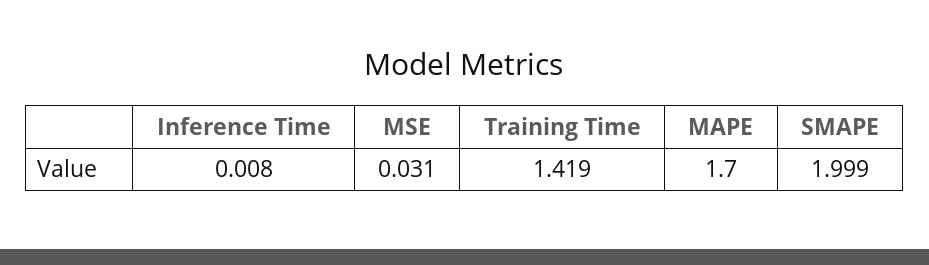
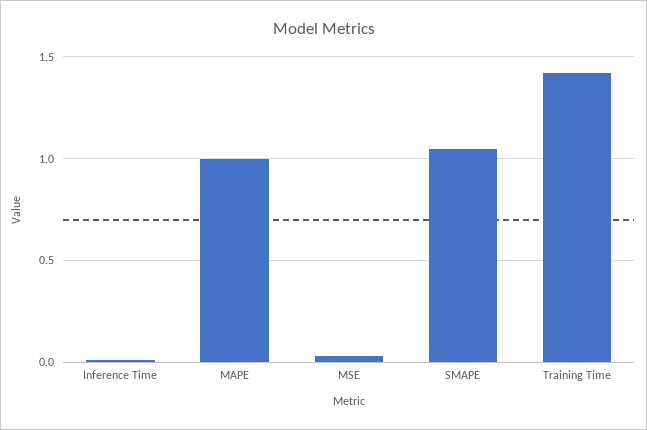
MAPE: 1.7 -> 1
SMAPE: 1.999 -> 1.05

